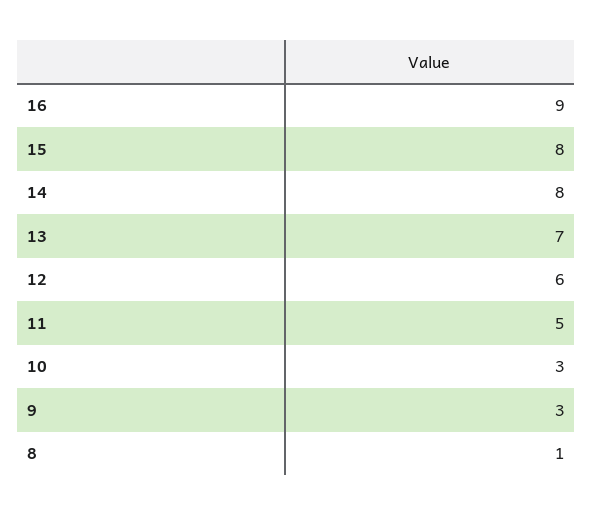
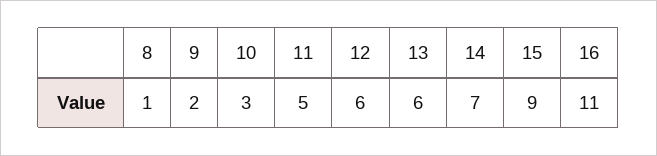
16: 9 -> 11
15: 8 -> 9
14: 8 -> 7
13: 7 -> 6
9: 3 -> 2

